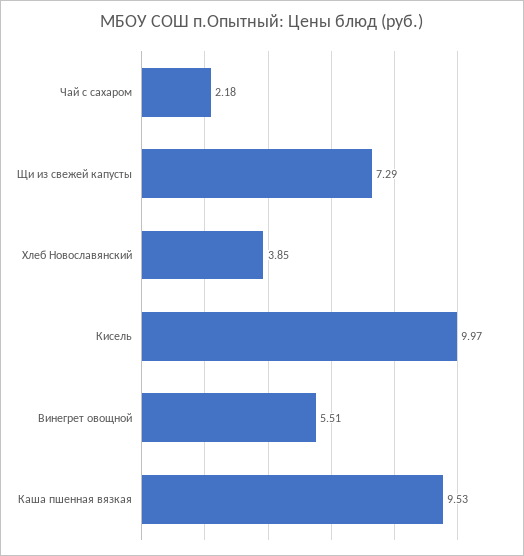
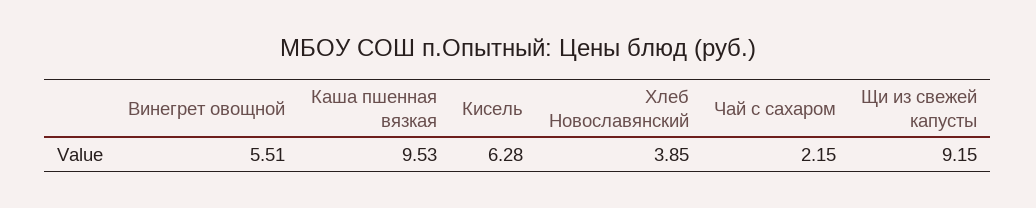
Чай с сахаром: 2.18 -> 2.15
Щи из свежей капусты: 7.29 -> 9.15
Кисель: 9.97 -> 6.28

